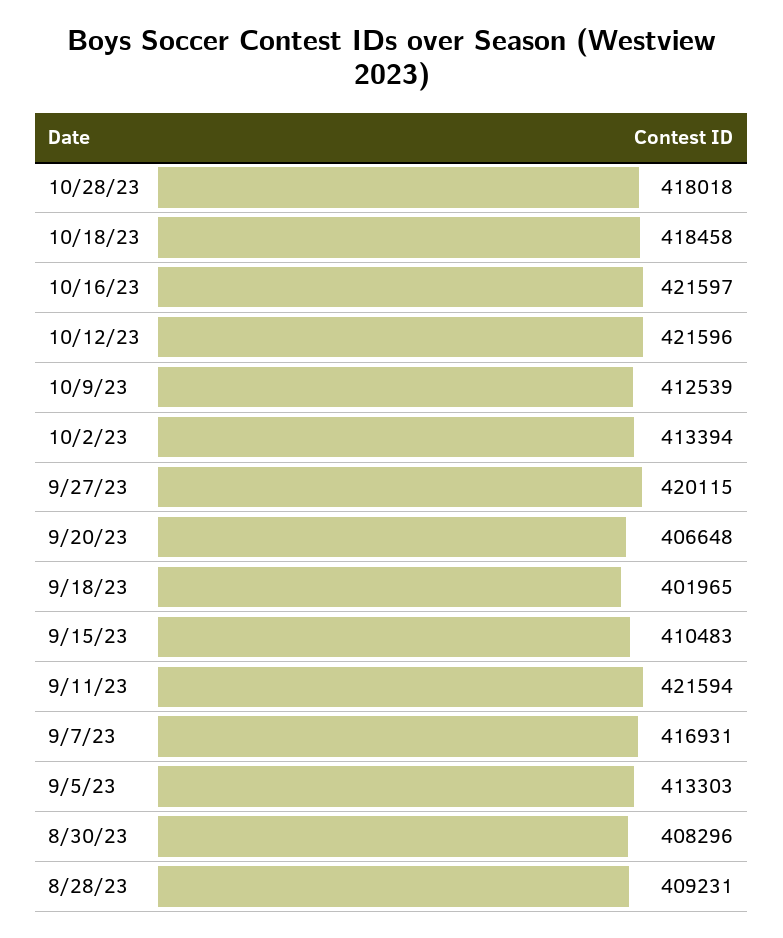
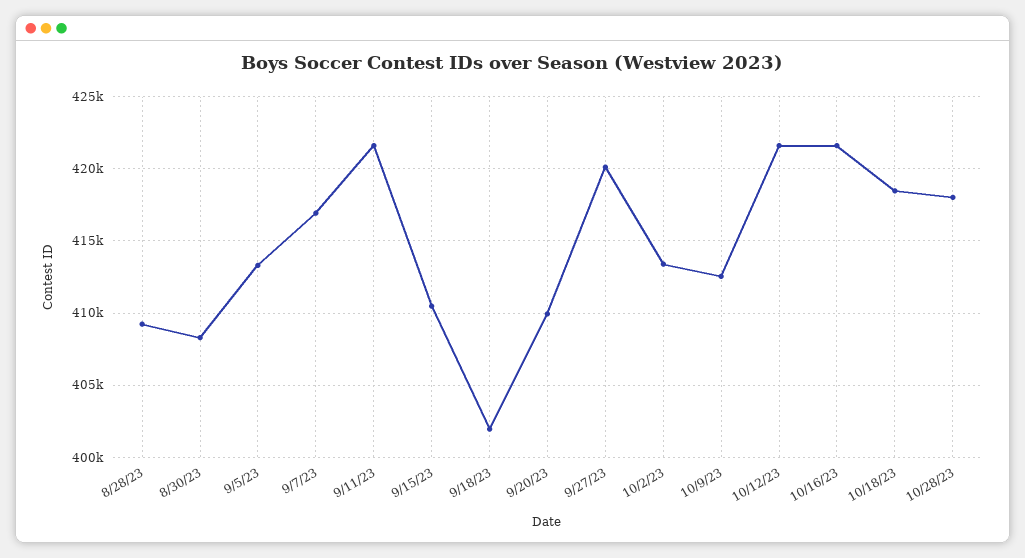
9/20/23: 406648 -> 410000

